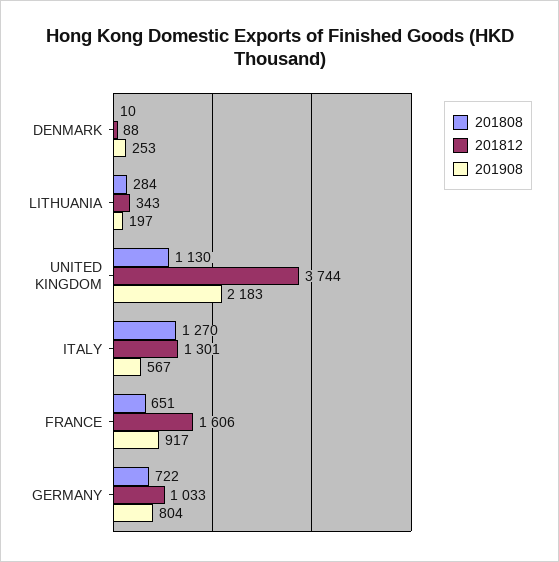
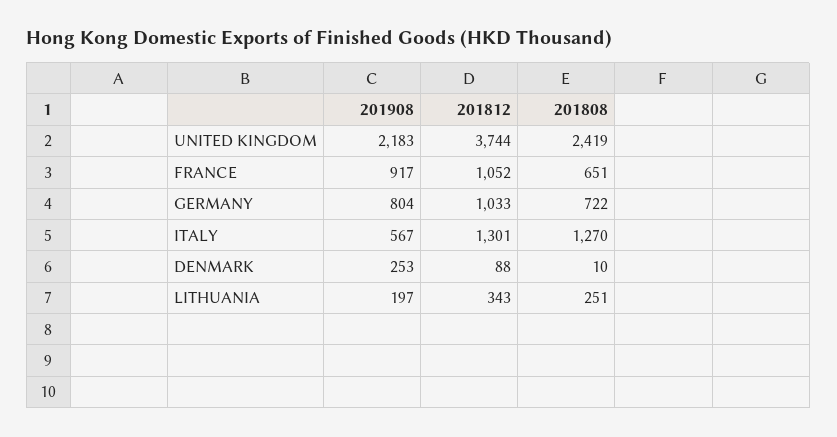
201808, LITHUANIA: 284 -> 251
201808, UNITED KINGDOM: 1130 -> 2419
201812, FRANCE: 1606 -> 1052

